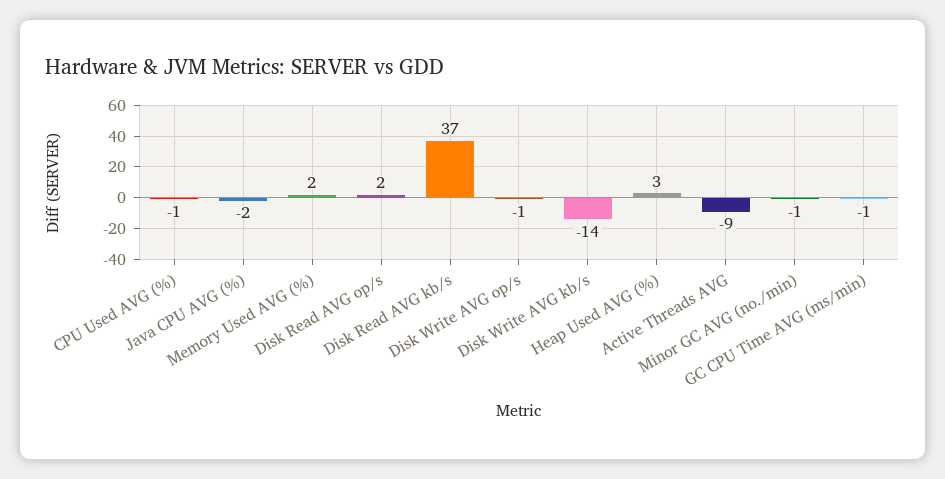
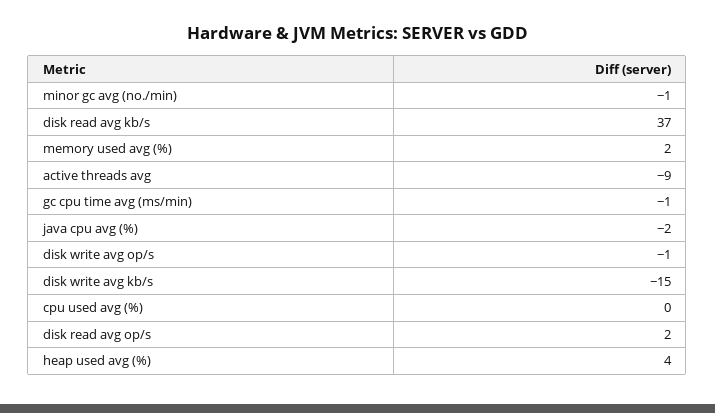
CPU Used AVG (%): -1 -> 0
Disk Write AVG kb/s: -14 -> -15
Heap Used AVG (%): 3 -> 4

